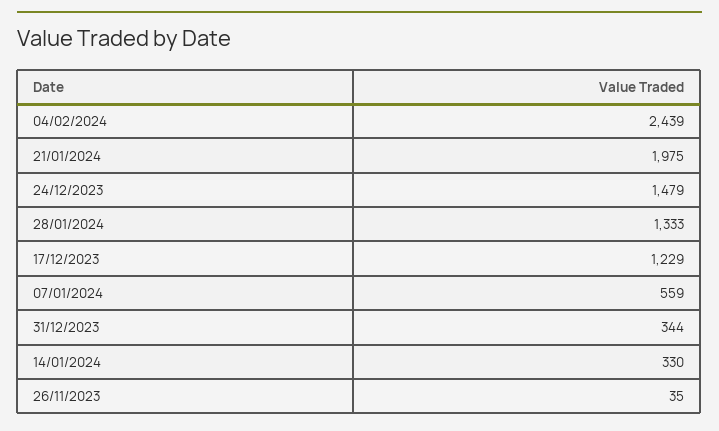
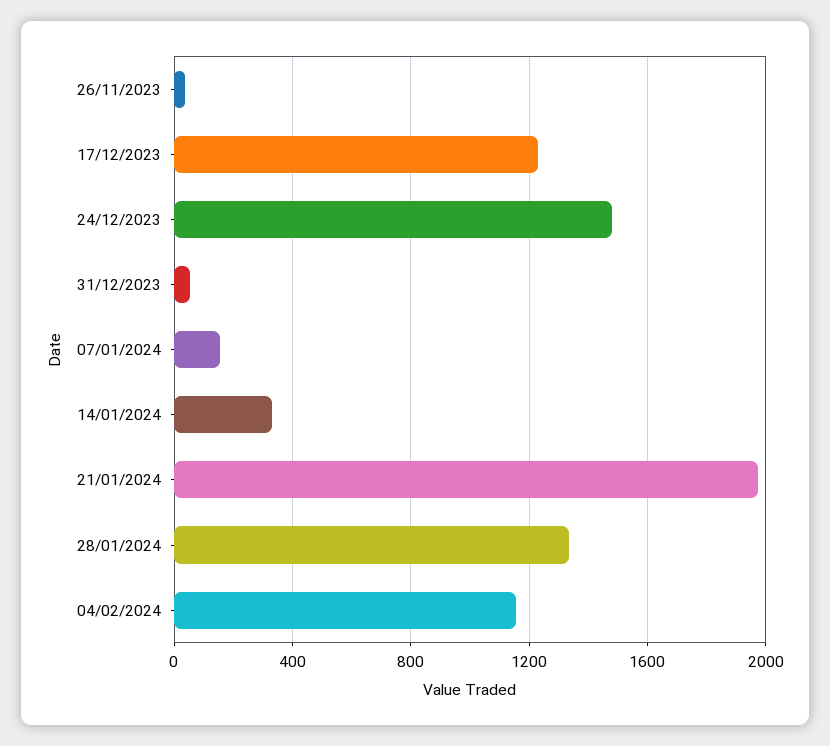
04/02/2024: 2439 -> 1150
07/01/2024: 559 -> 150
31/12/2023: 344 -> 50

